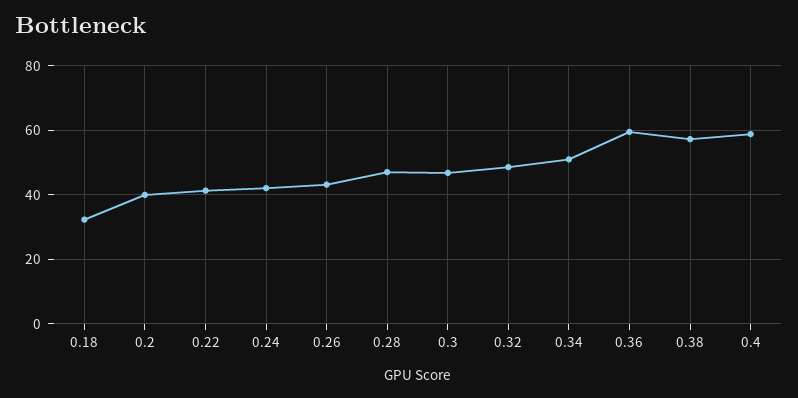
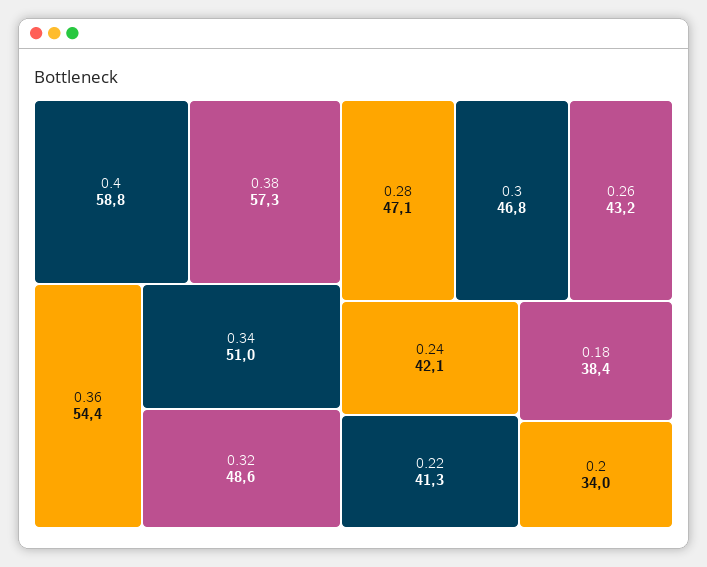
0.18: 32 -> 38.4
0.2: 40 -> 34
0.36: 60 -> 54.4

